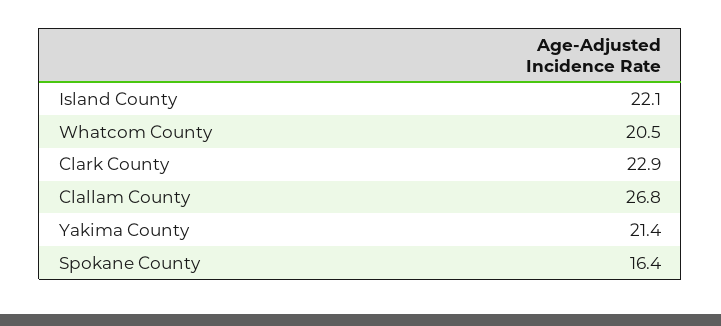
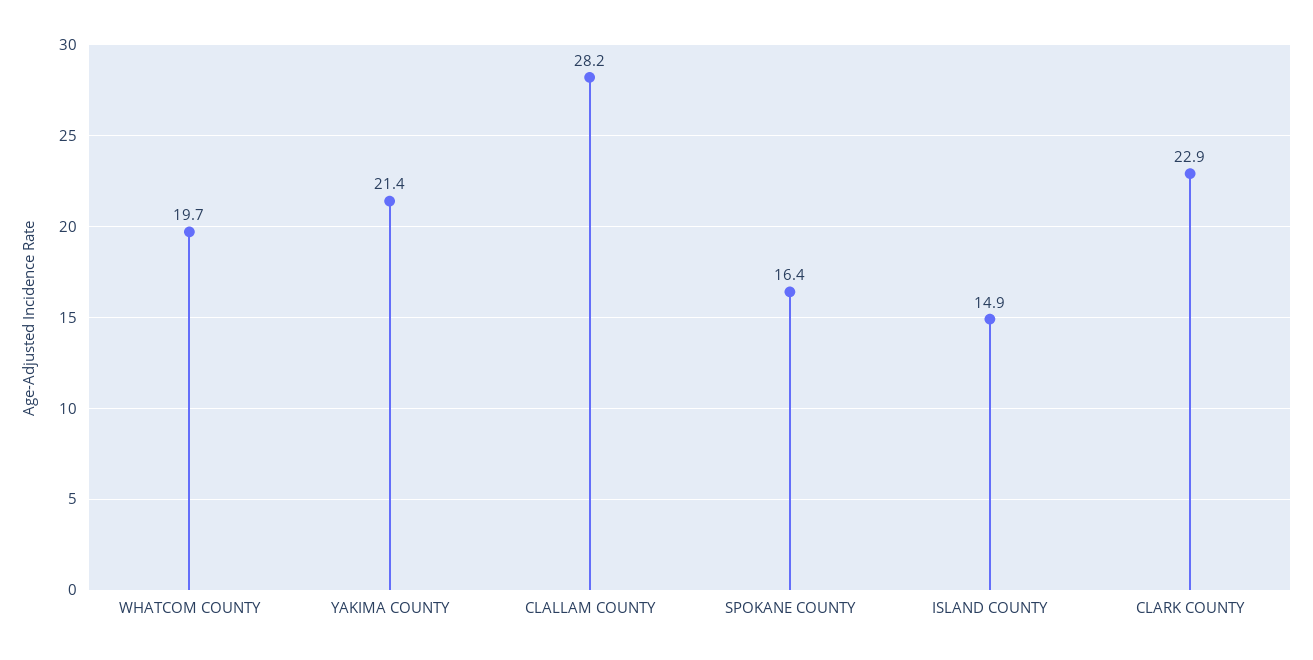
Island County: 22.1 -> 14.9
Whatcom County: 20.5 -> 19.7
Clallam County: 26.8 -> 28.2

